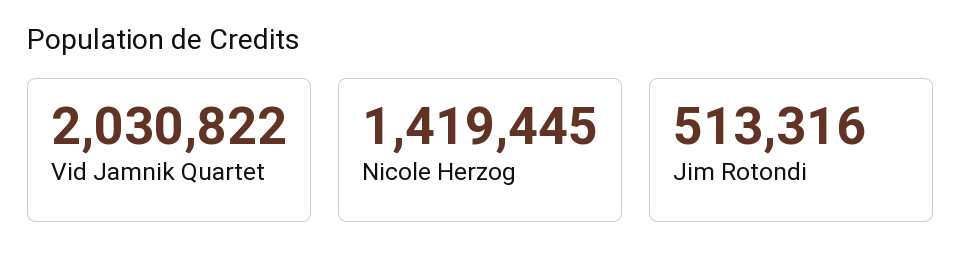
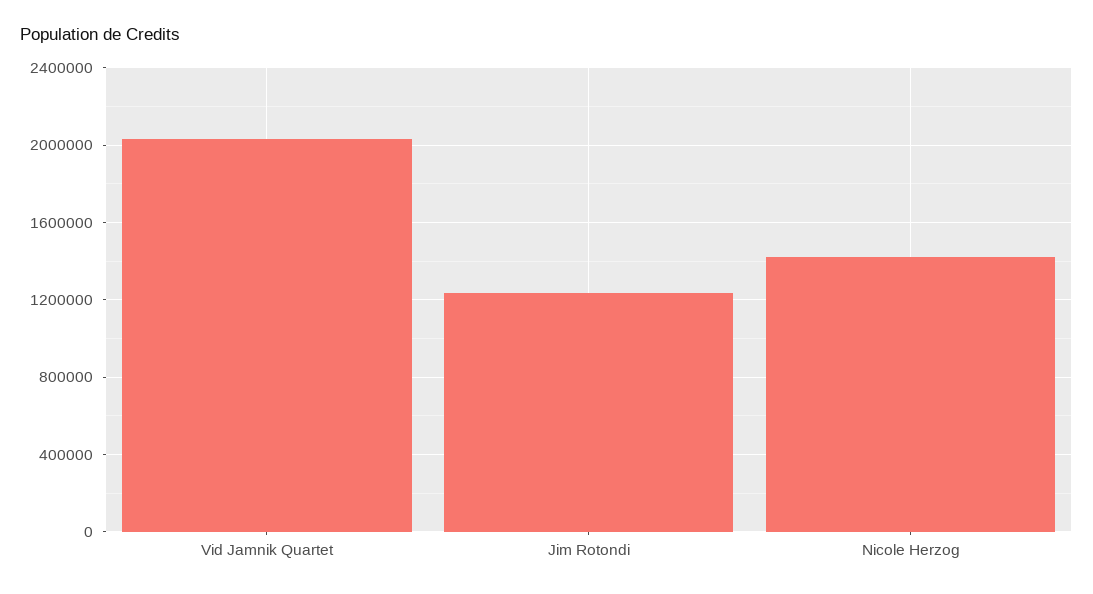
Jim Rotondi: 513316 -> 1250000

